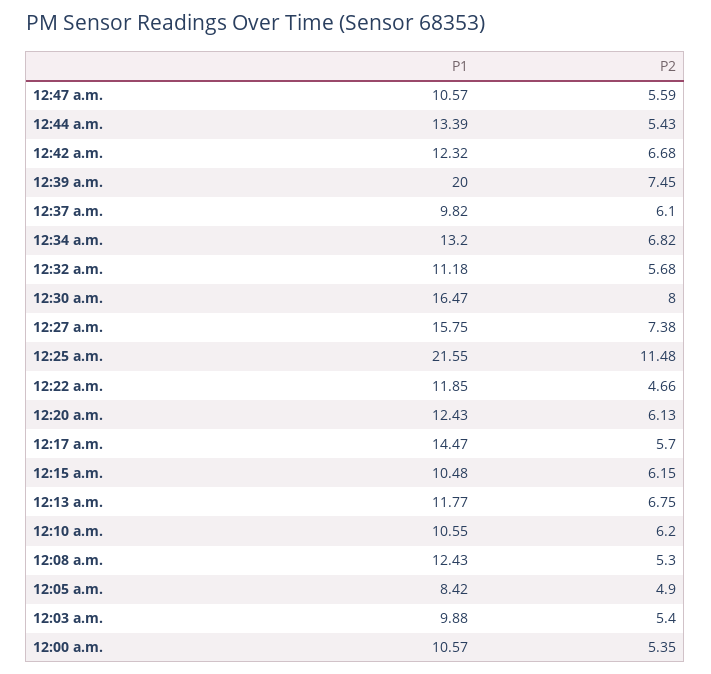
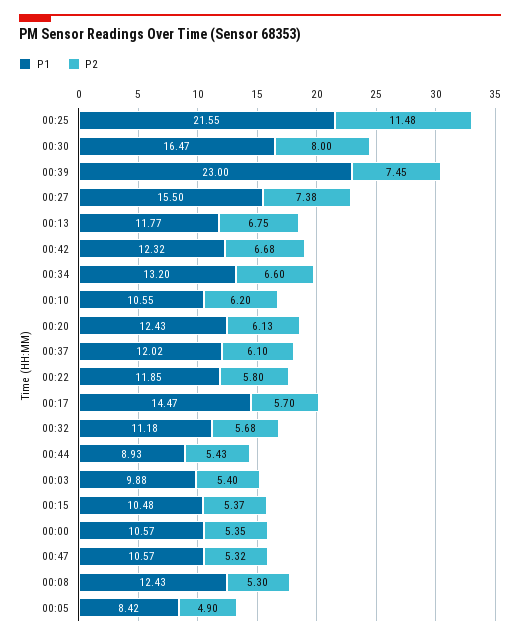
P2, 12:47 a.m.: 5.59 -> 5.32
P1, 12:44 a.m.: 13.39 -> 8.93
P1, 12:39 a.m.: 20 -> 23
P1, 12:37 a.m.: 9.82 -> 12.02
P2, 12:34 a.m.: 6.82 -> 6.6
P1, 12:27 a.m.: 15.75 -> 15.5
P2, 12:22 a.m.: 4.66 -> 5.8
P2, 12:15 a.m.: 6.15 -> 5.37

